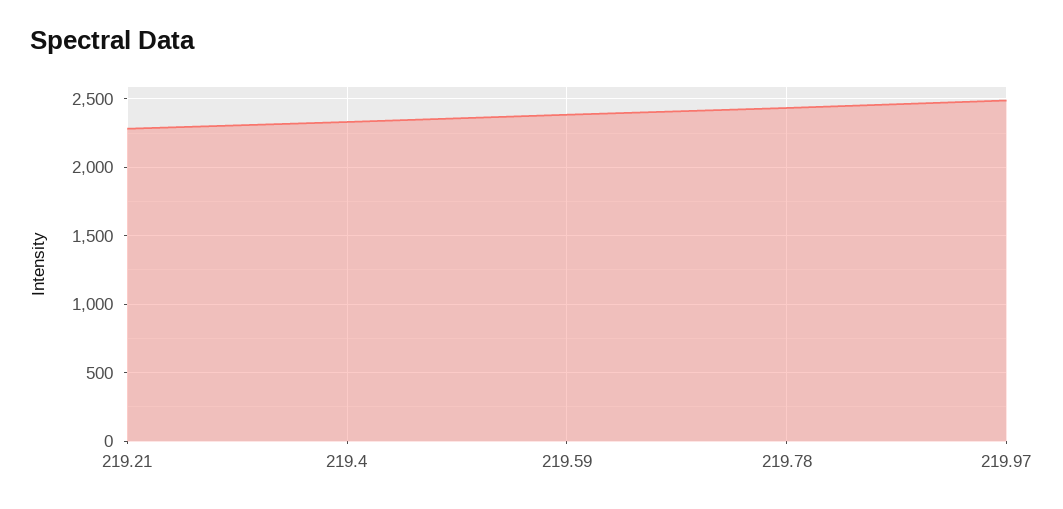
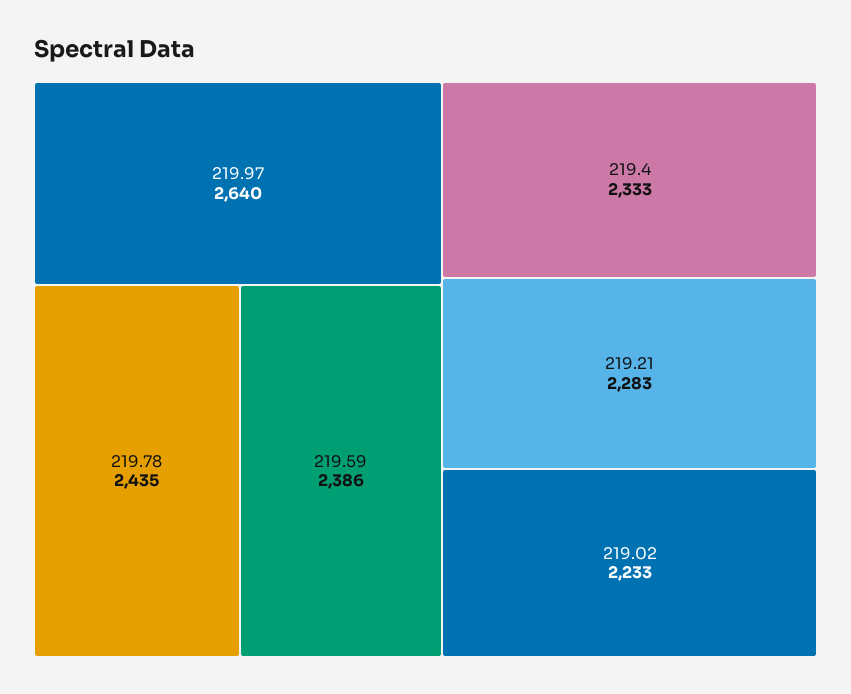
219.97: 2500 -> 2640
219.02: none -> 2233

